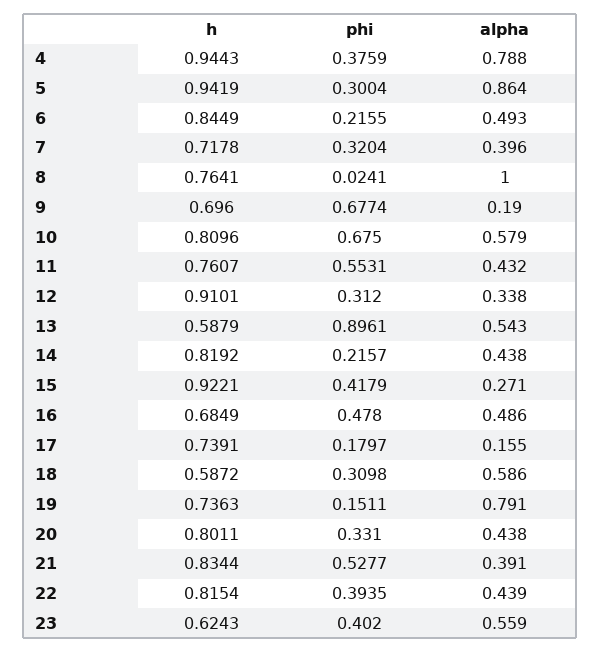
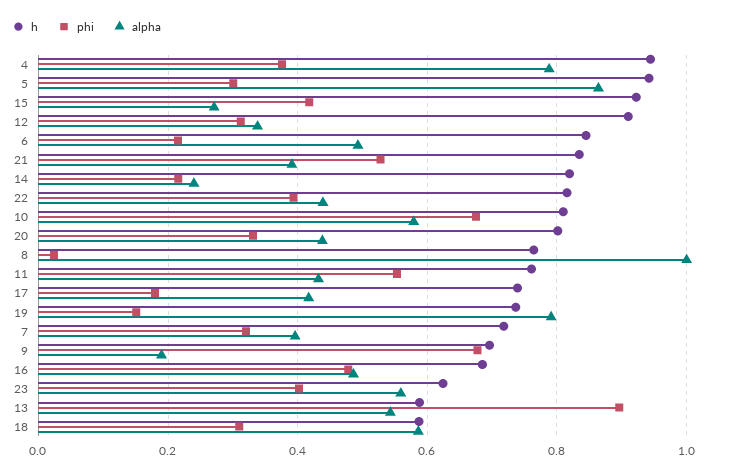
alpha, 14: 0.438 -> 0.24
alpha, 17: 0.155 -> 0.42

